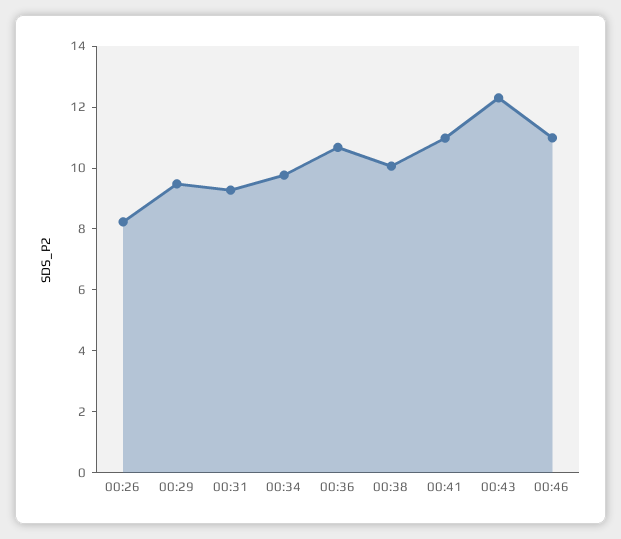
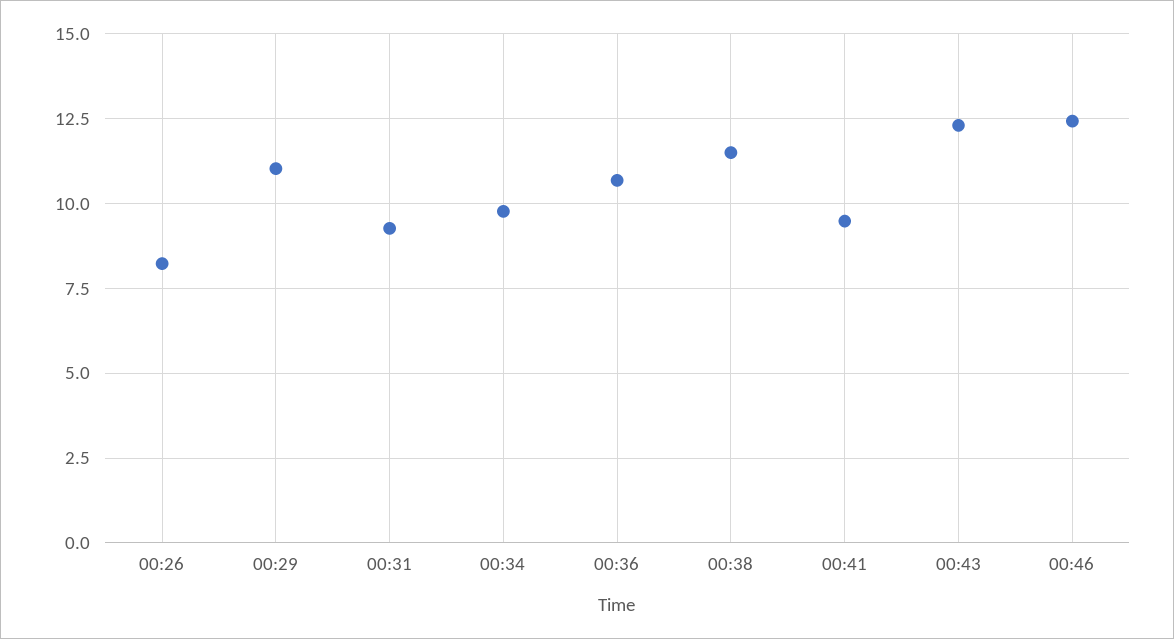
00:29: 9.5 -> 11
00:38: 10 -> 11.5
00:41: 11 -> 9.5
00:46: 11 -> 12.5

